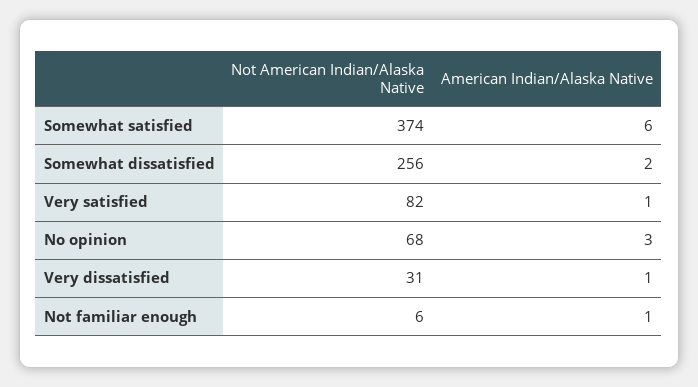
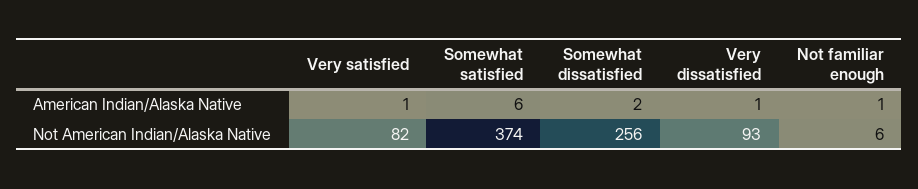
Not American Indian/Alaska Native, No opinion: 68 -> none
American Indian/Alaska Native, No opinion: 3 -> none
Not American Indian/Alaska Native, Very dissatisfied: 31 -> 93

